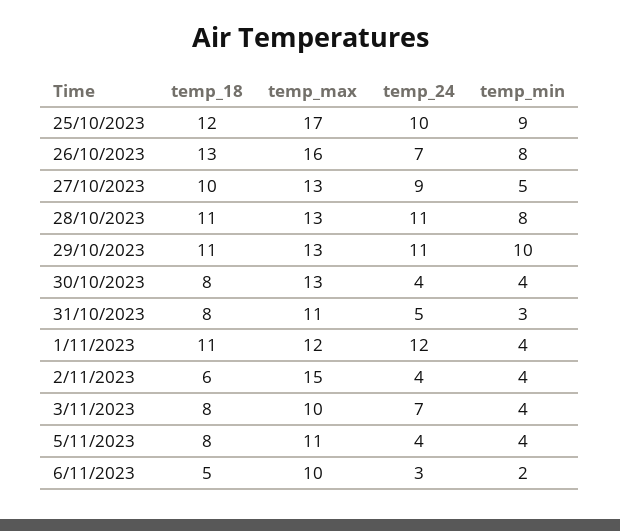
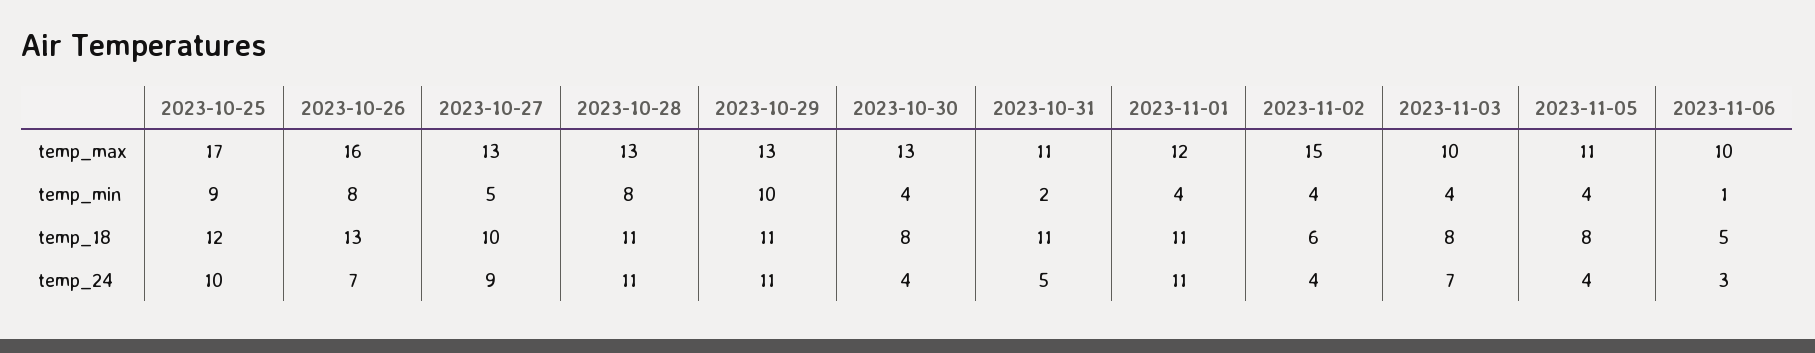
temp_18, 31/10/2023: 8 -> 11
temp_min, 31/10/2023: 3 -> 2
temp_24, 1/11/2023: 12 -> 11
temp_min, 6/11/2023: 2 -> 1

